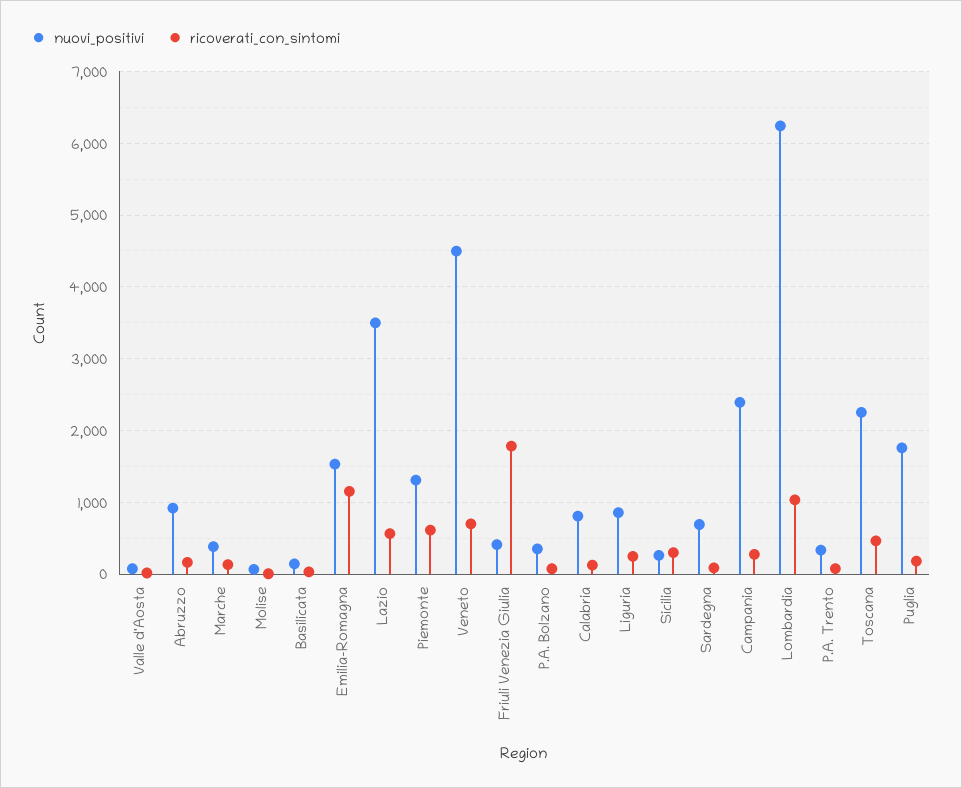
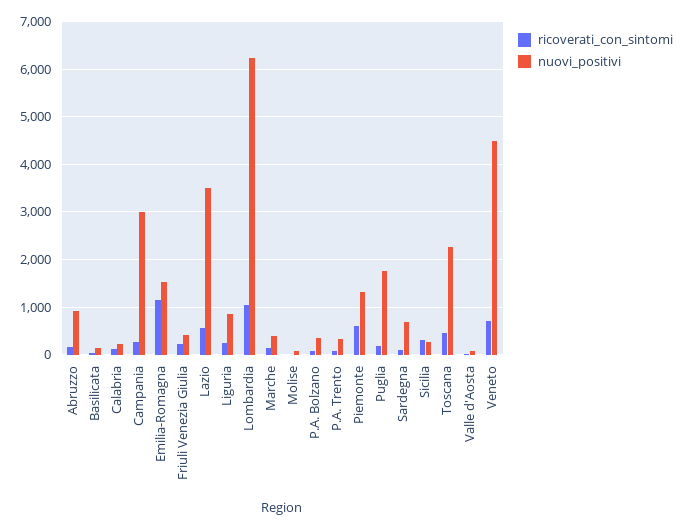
ricoverati_con_sintomi, Friuli Venezia Giulia: 1800 -> 200
nuovi_positivi, Calabria: 800 -> 200
nuovi_positivi, Campania: 2400 -> 3000

